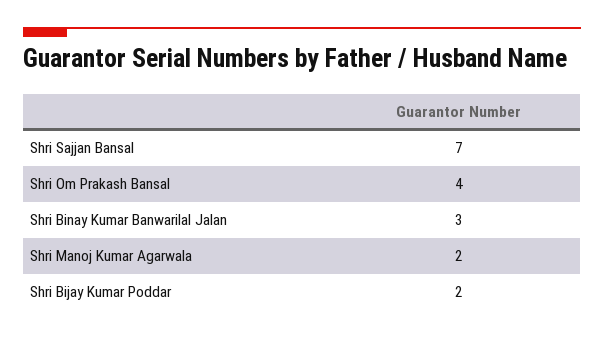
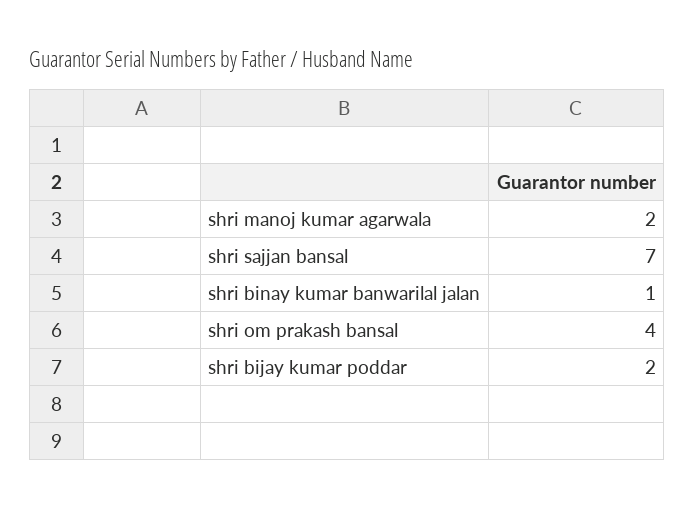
Shri Binay Kumar Banwarilal Jalan: 3 -> 1

